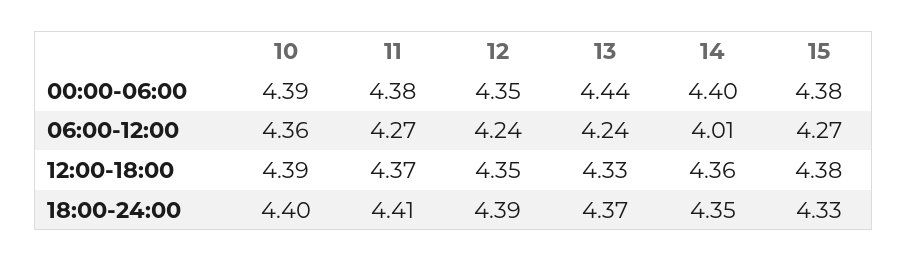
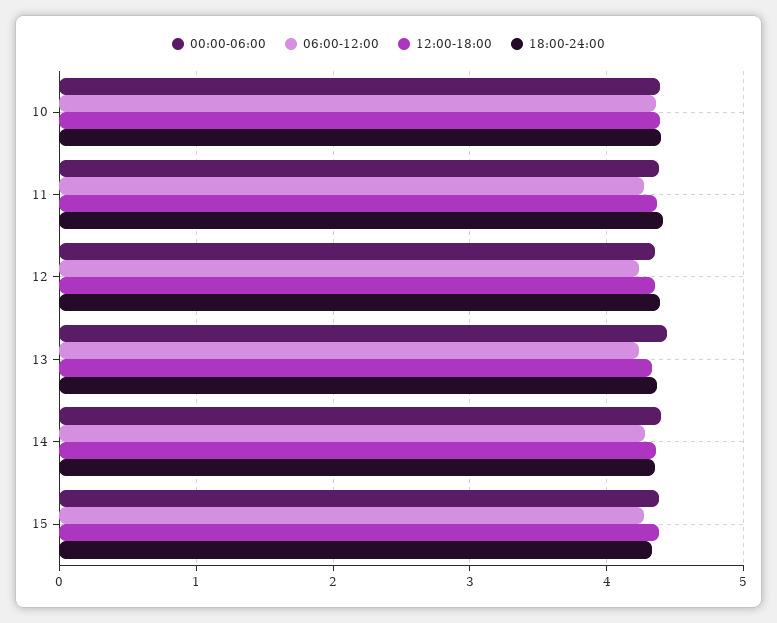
06:00-12:00, 14: 4.01 -> 4.3

